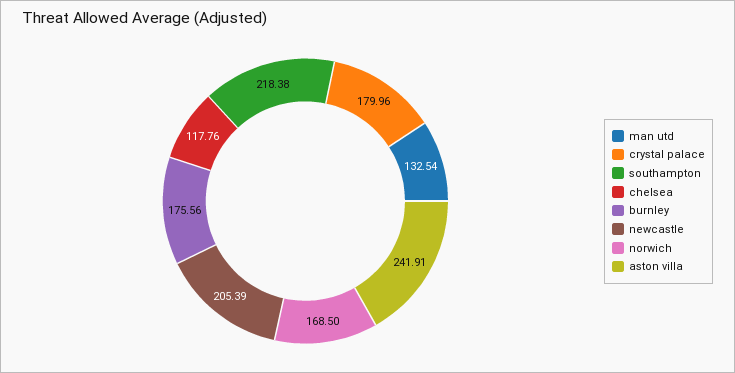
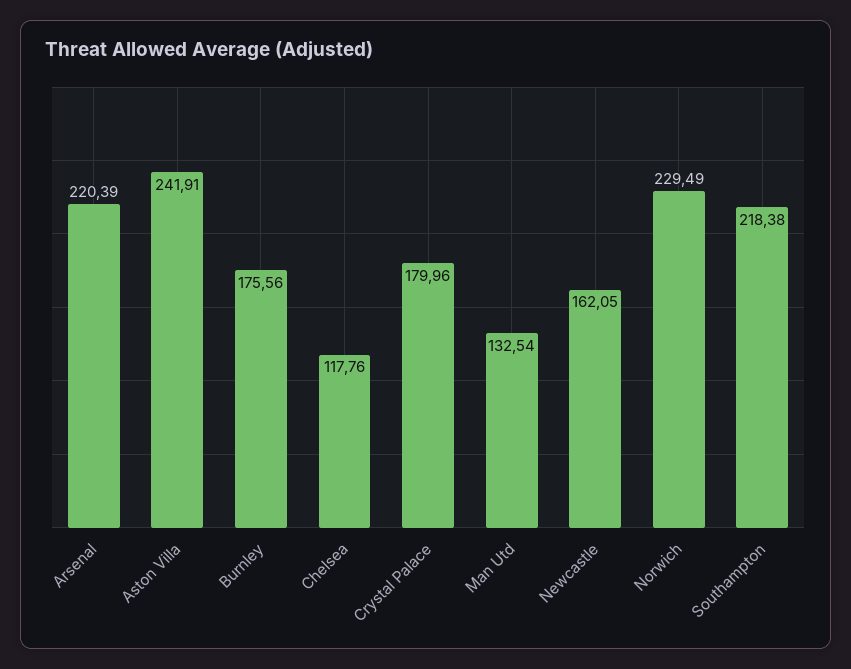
newcastle: 205.39 -> 162.05
norwich: 168.5 -> 229.49
Arsenal: none -> 220.39

